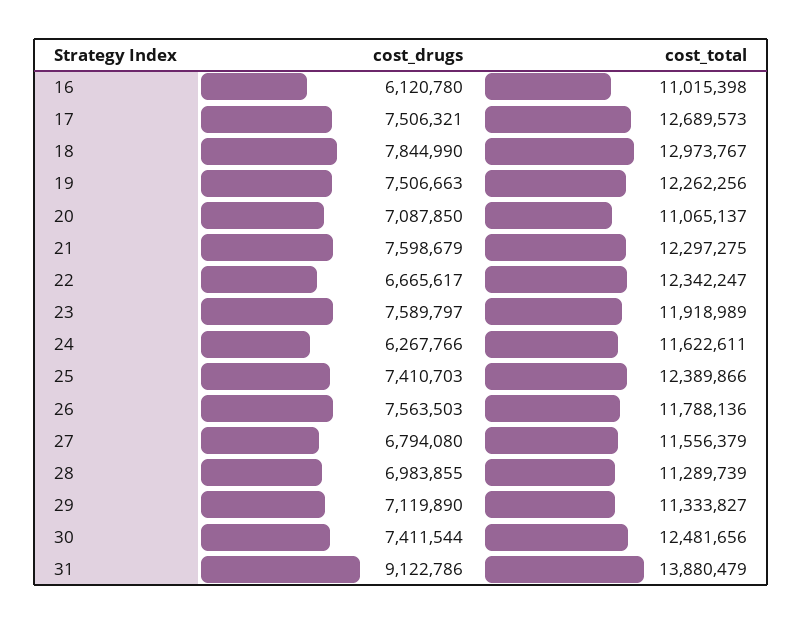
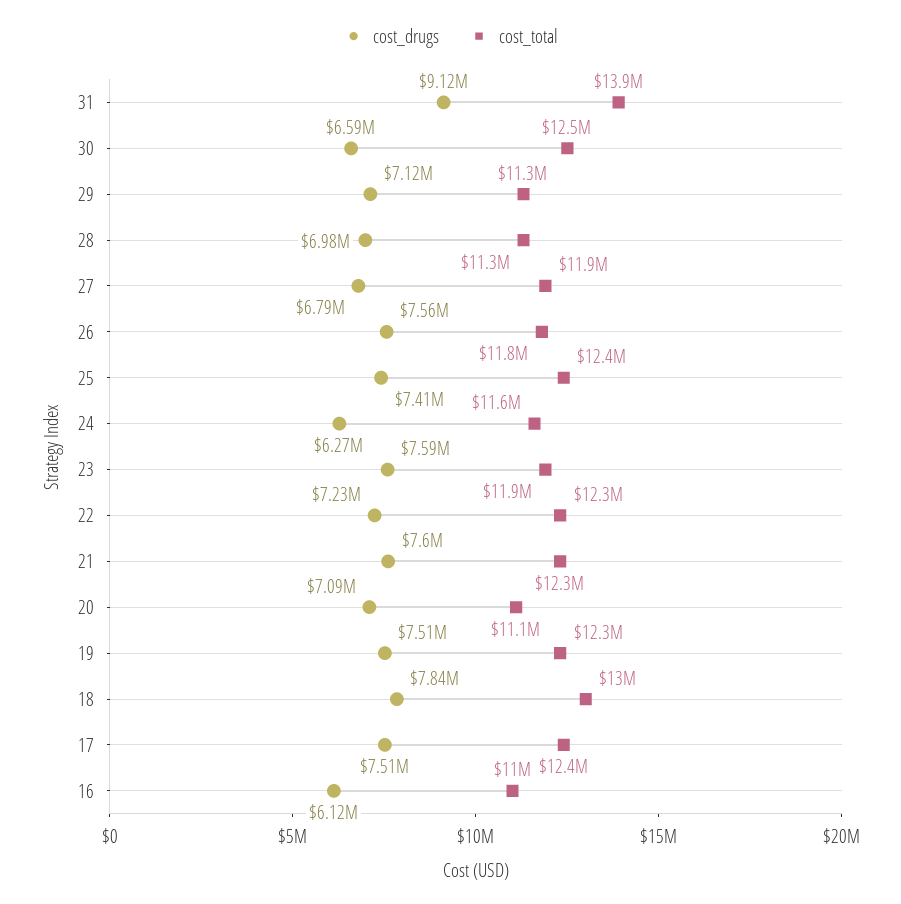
cost_total, 17: 12689573 -> 12400000
cost_drugs, 22: 6665617 -> 7230000
cost_total, 27: 11556379 -> 11900000
cost_drugs, 30: 7411544 -> 6590000

